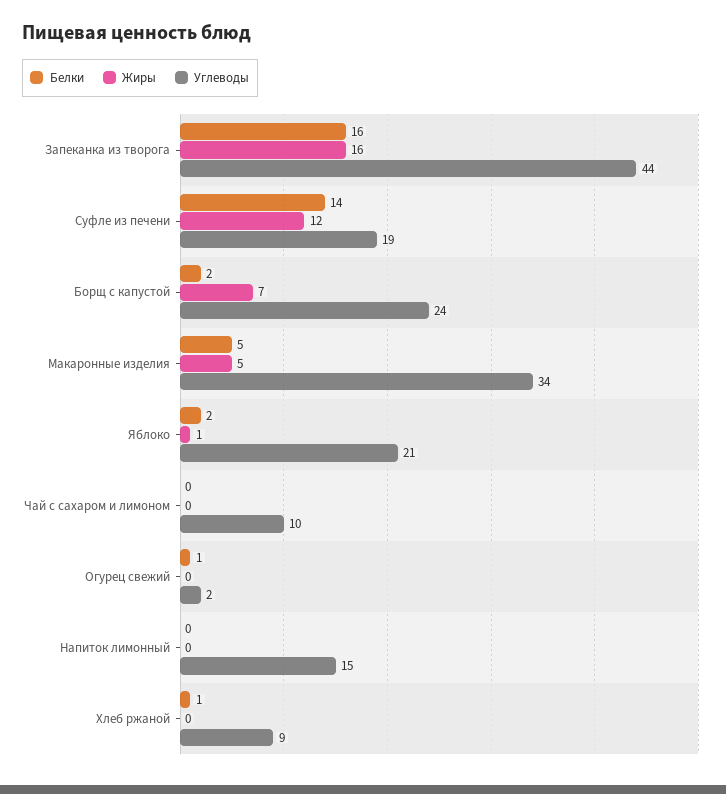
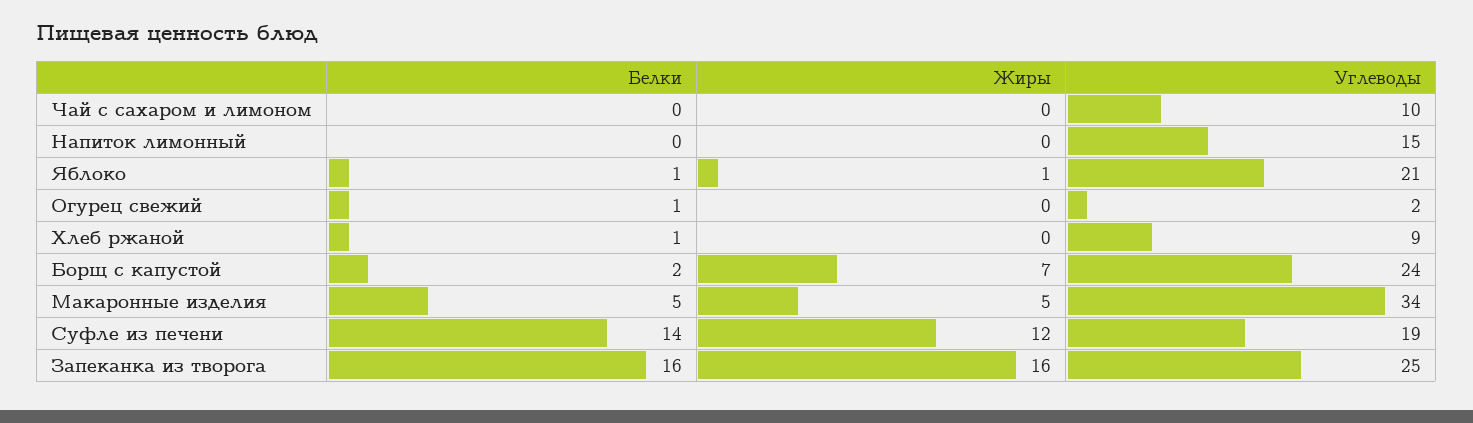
Углеводы, Запеканка из творога: 44 -> 25
Белки, Яблоко: 2 -> 1

